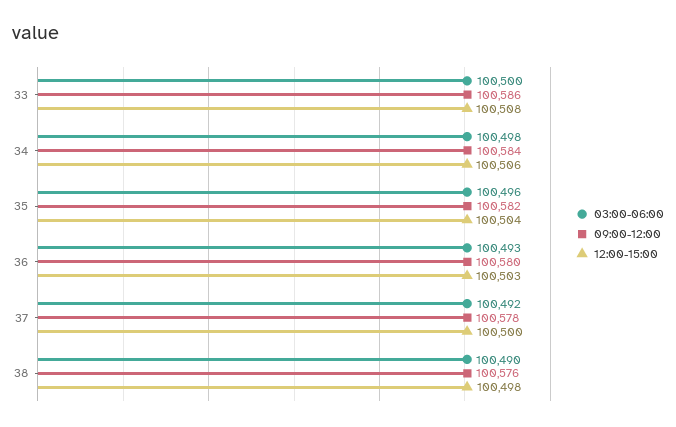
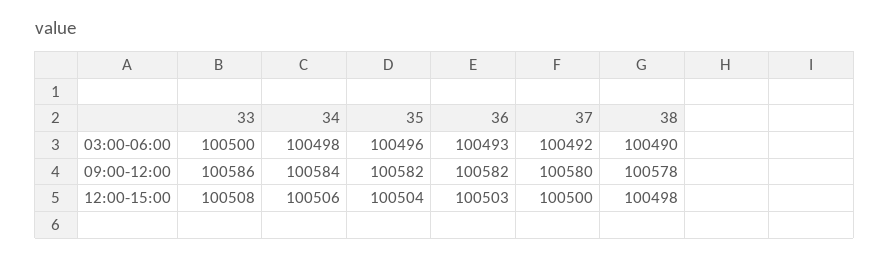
09:00-12:00, 36: 100580 -> 100582
09:00-12:00, 37: 100578 -> 100580
09:00-12:00, 38: 100576 -> 100578

